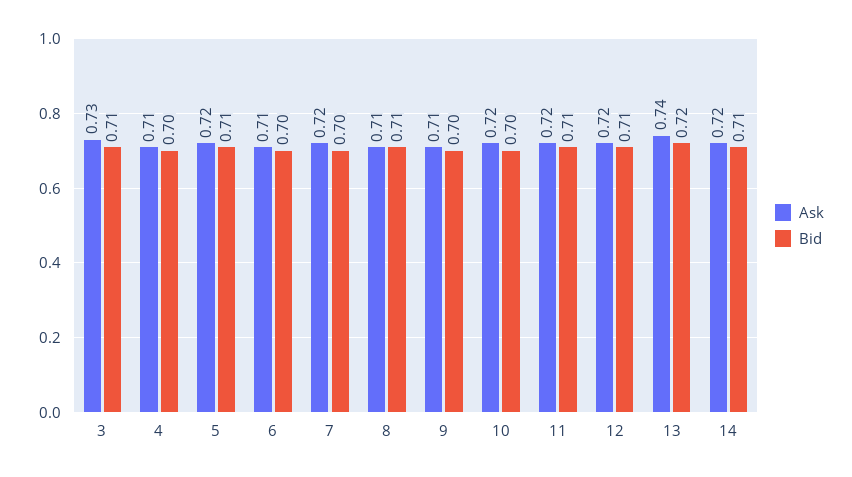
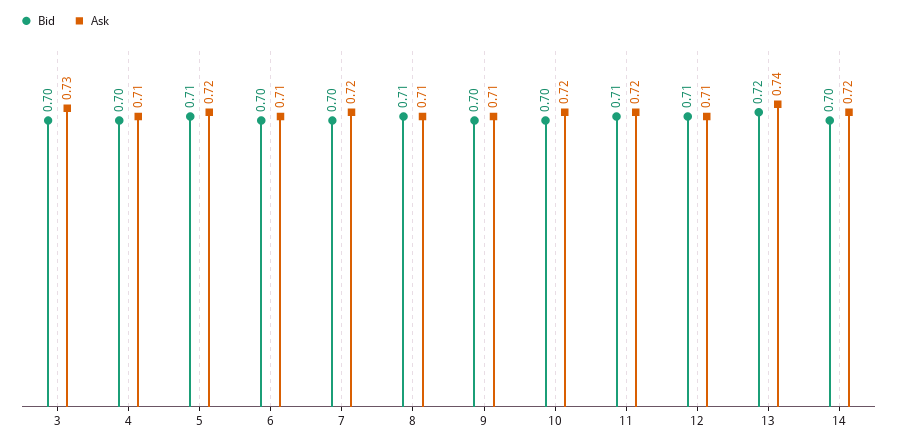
Bid, 3: 0.71 -> 0.7
Ask, 12: 0.72 -> 0.71
Bid, 14: 0.71 -> 0.7

